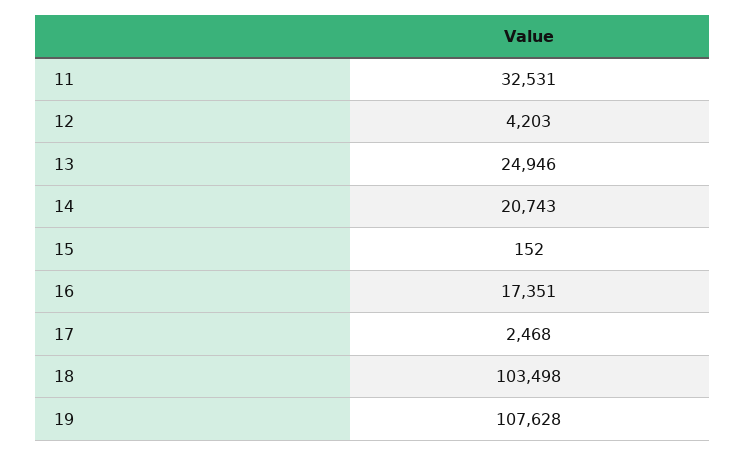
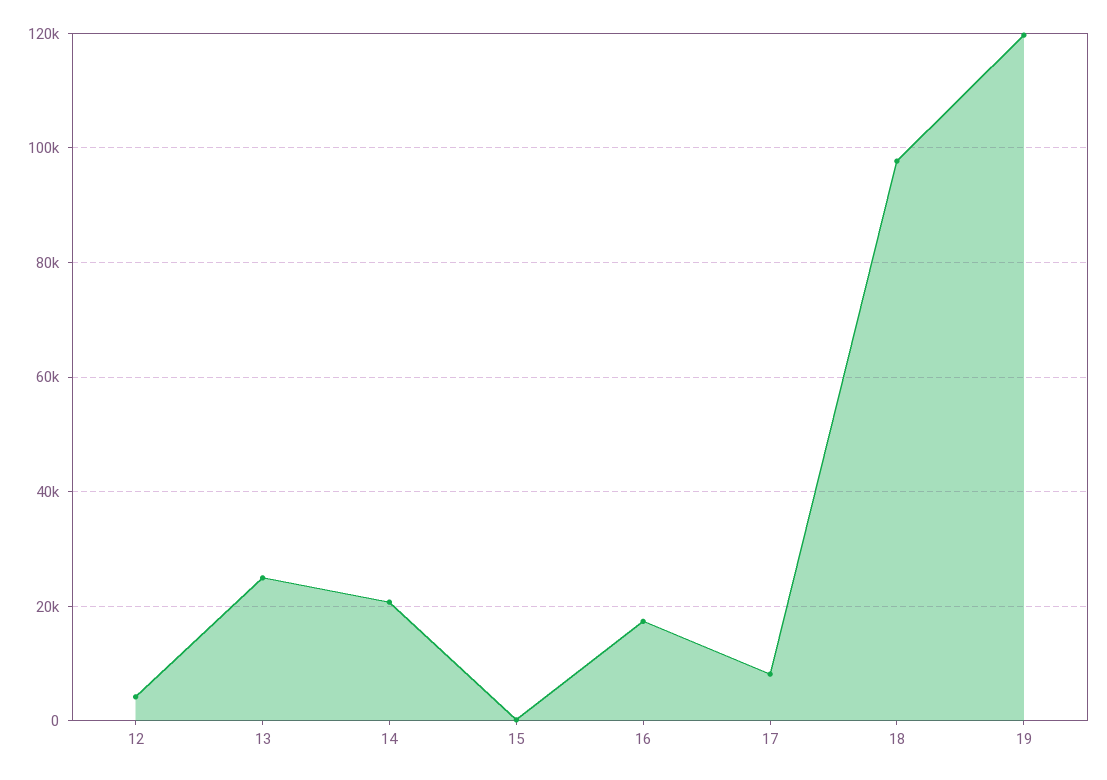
11: 32531 -> none
17: 2468 -> 8000
18: 103498 -> 98000
19: 107628 -> 120000

